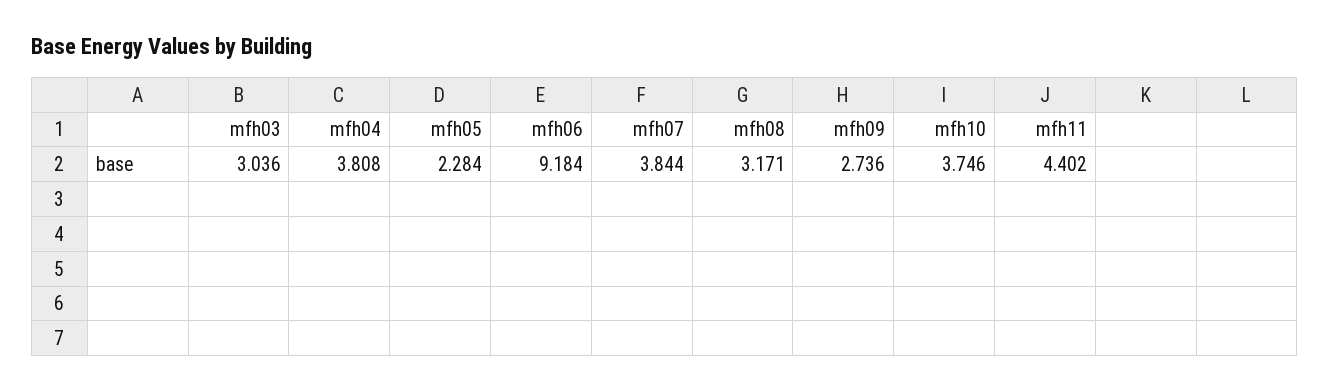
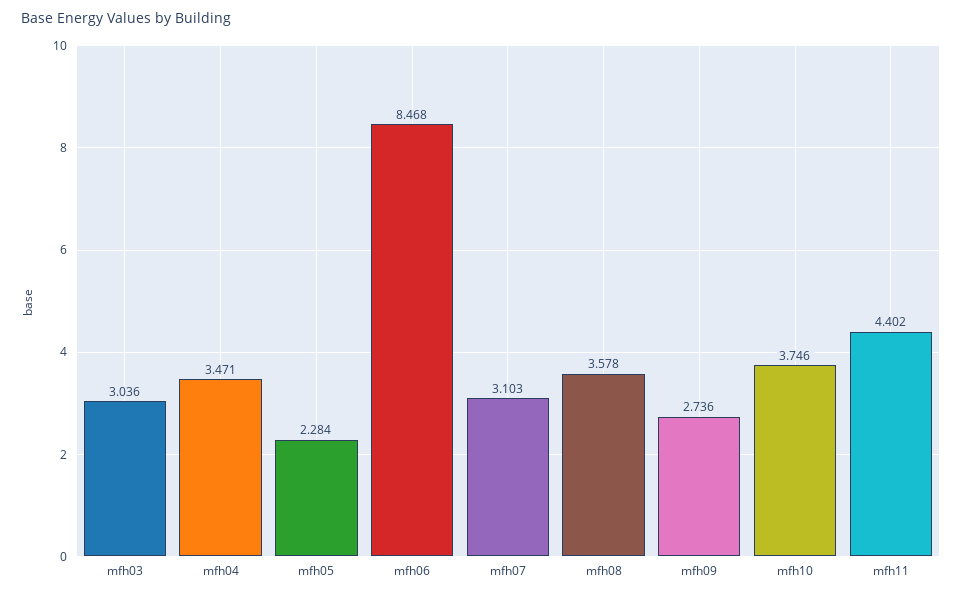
mfh04: 3.808 -> 3.471
mfh06: 9.184 -> 8.468
mfh07: 3.844 -> 3.103
mfh08: 3.171 -> 3.578

